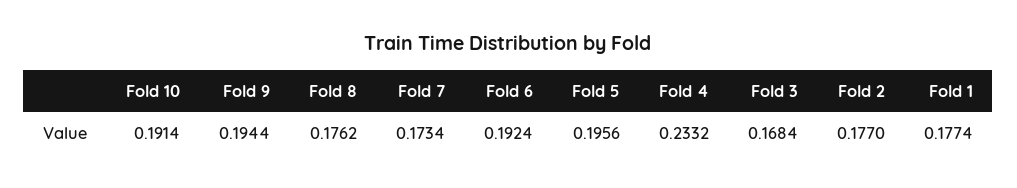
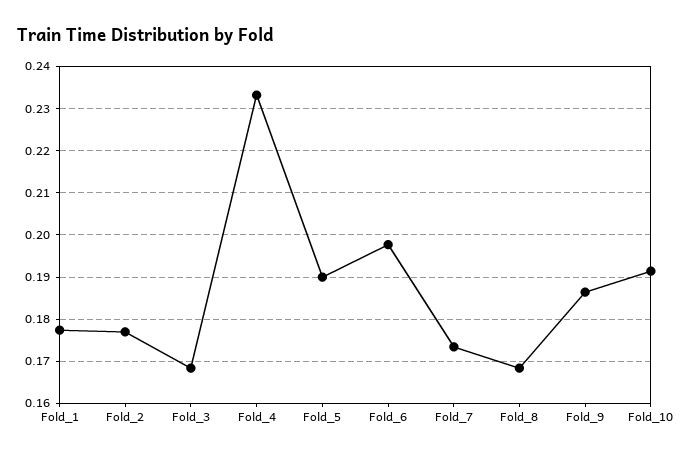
Fold 9: 0.1944 -> 0.186
Fold 8: 0.1762 -> 0.168
Fold 6: 0.1924 -> 0.198
Fold 5: 0.1956 -> 0.19

